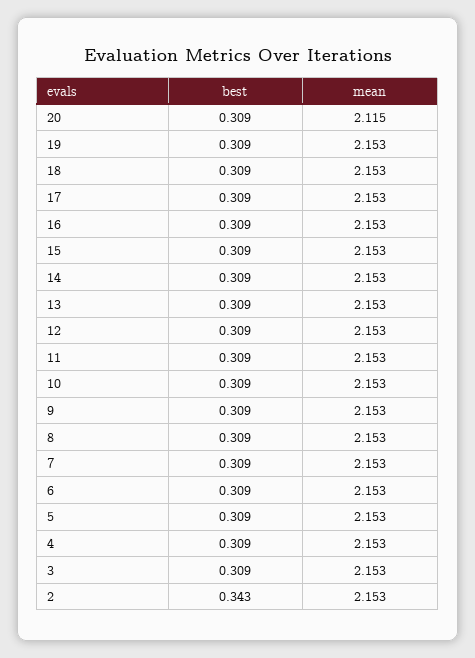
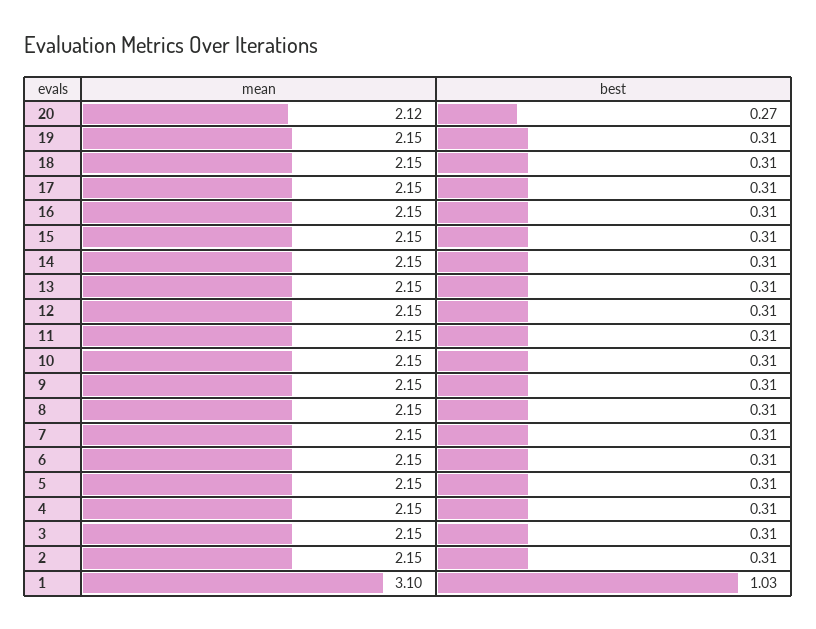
best, 20: 0.309 -> 0.27
best, 2: 0.343 -> 0.31
mean, 1: none -> 3.1
best, 1: none -> 1.03

